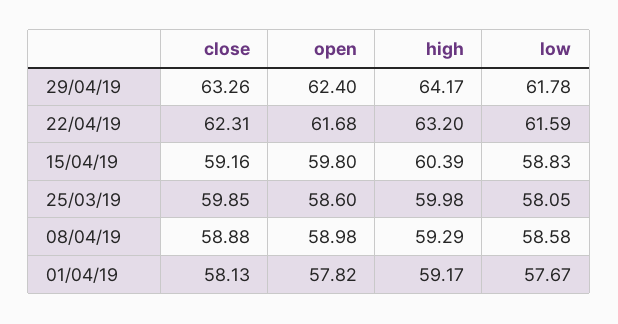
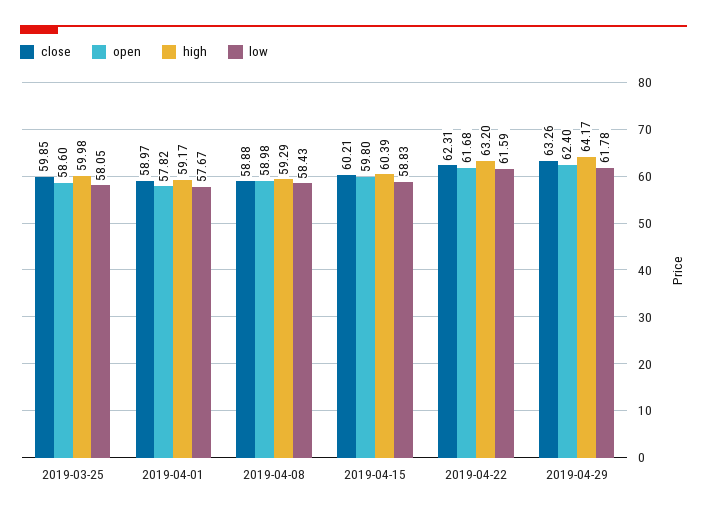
close, 15/04/19: 59.16 -> 60.21
low, 08/04/19: 58.58 -> 58.43
close, 01/04/19: 58.13 -> 58.97

